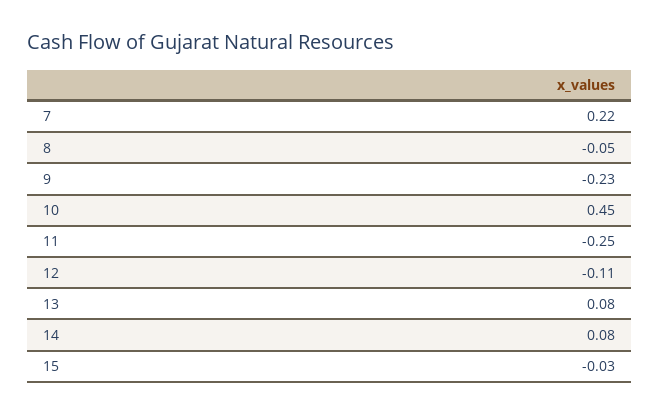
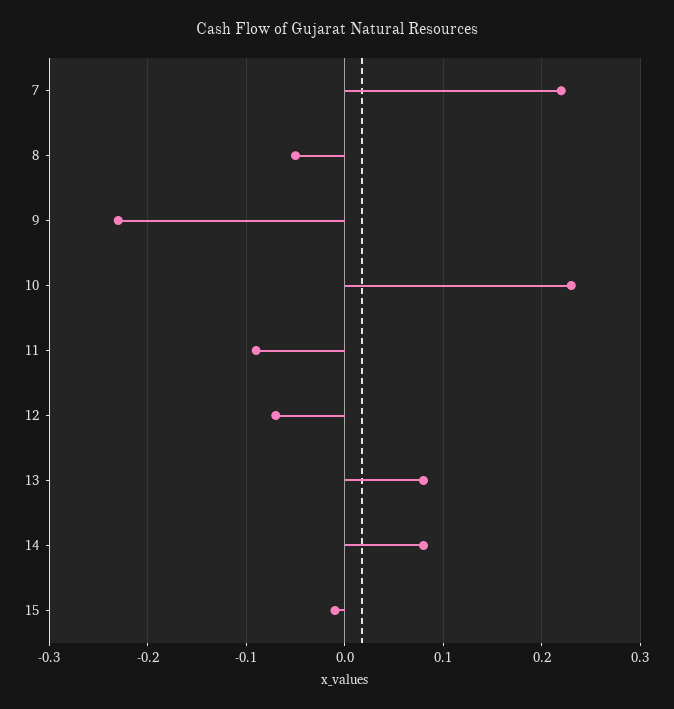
10: 0.45 -> 0.23
11: -0.25 -> -0.09
12: -0.11 -> -0.07
15: -0.03 -> -0.01

